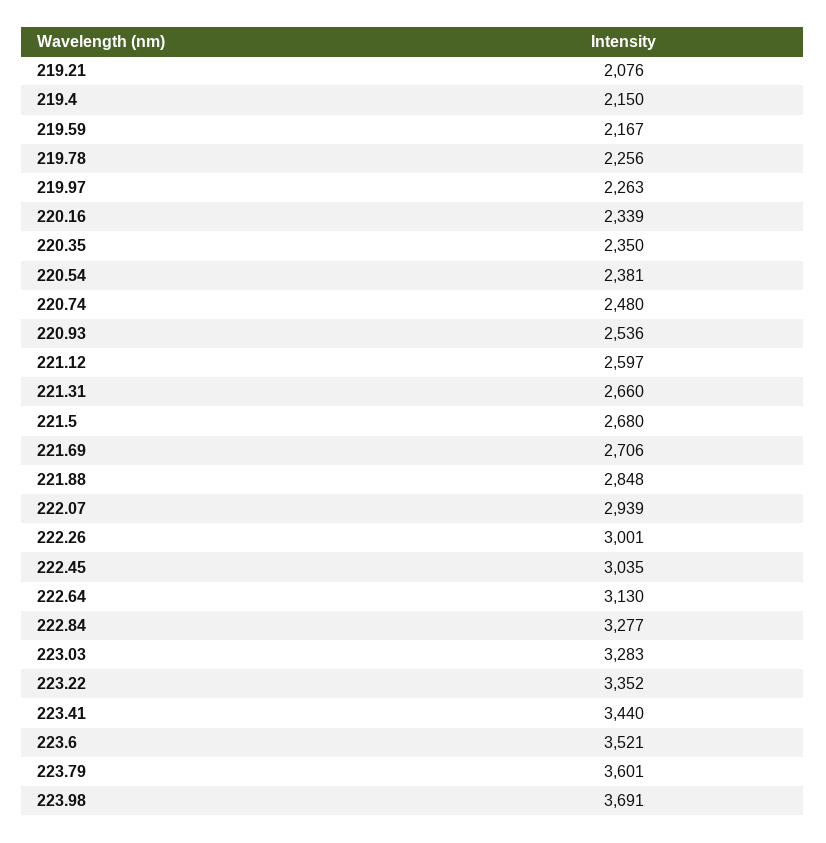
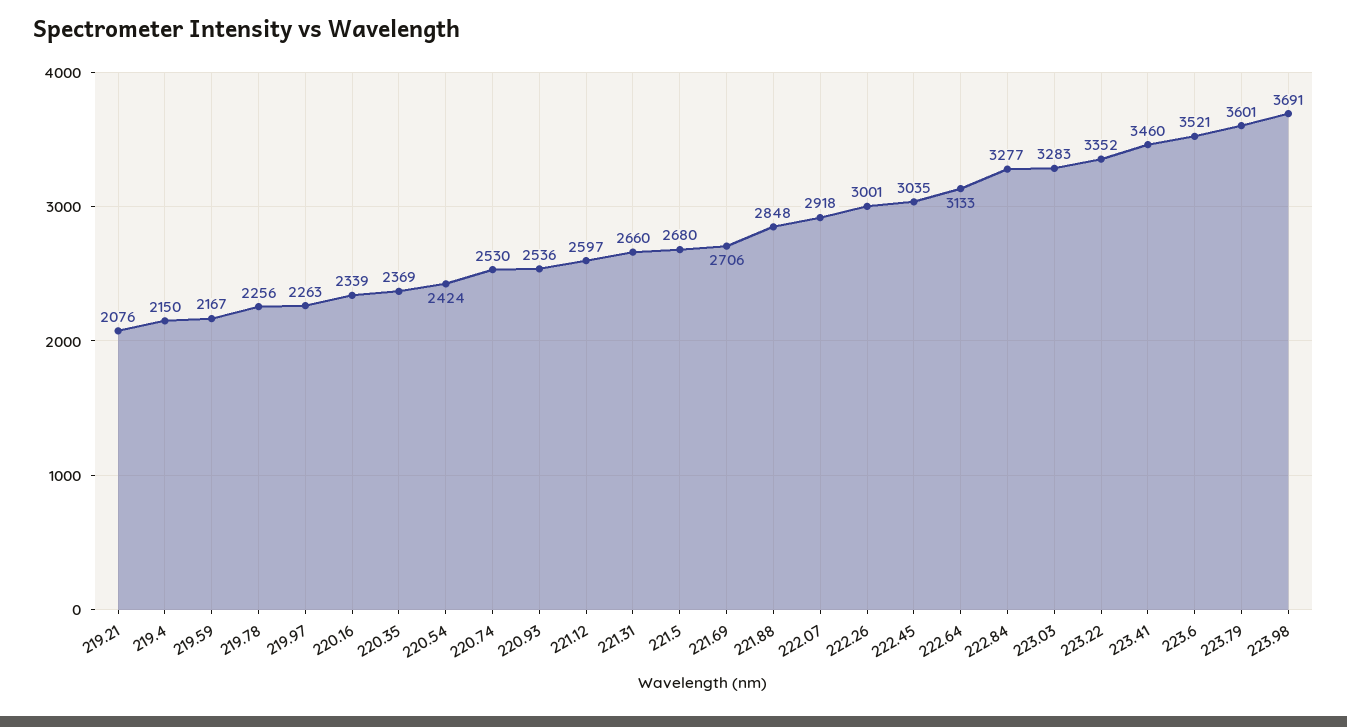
220.35: 2350 -> 2369
220.54: 2381 -> 2424
220.74: 2480 -> 2530
222.07: 2939 -> 2918
222.64: 3130 -> 3133
223.41: 3440 -> 3460

